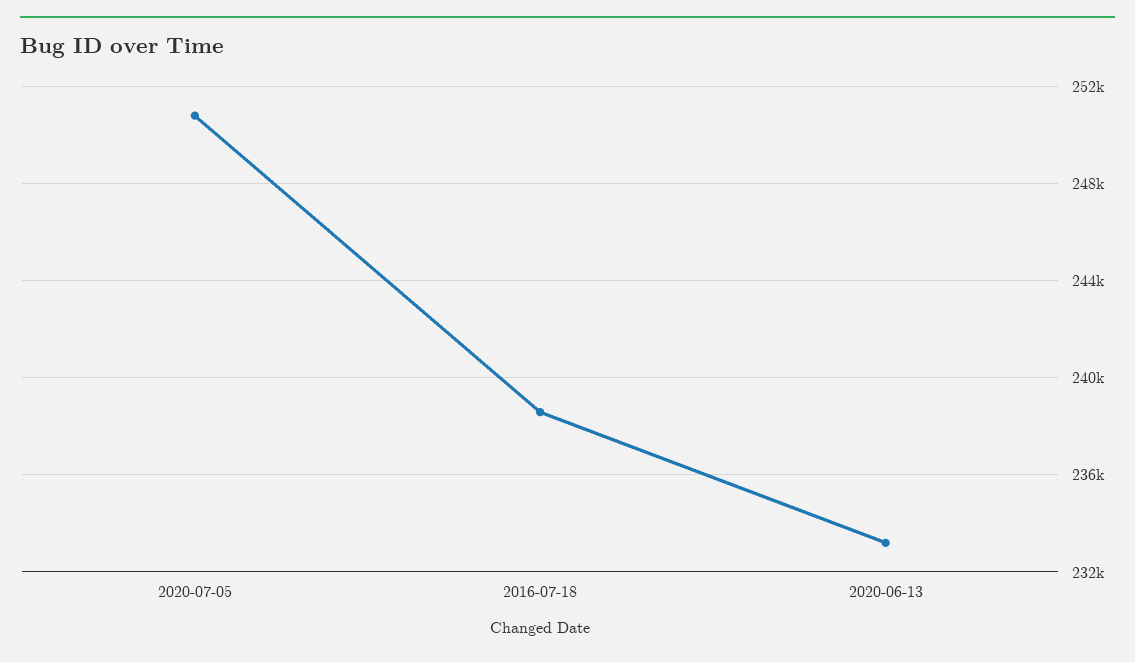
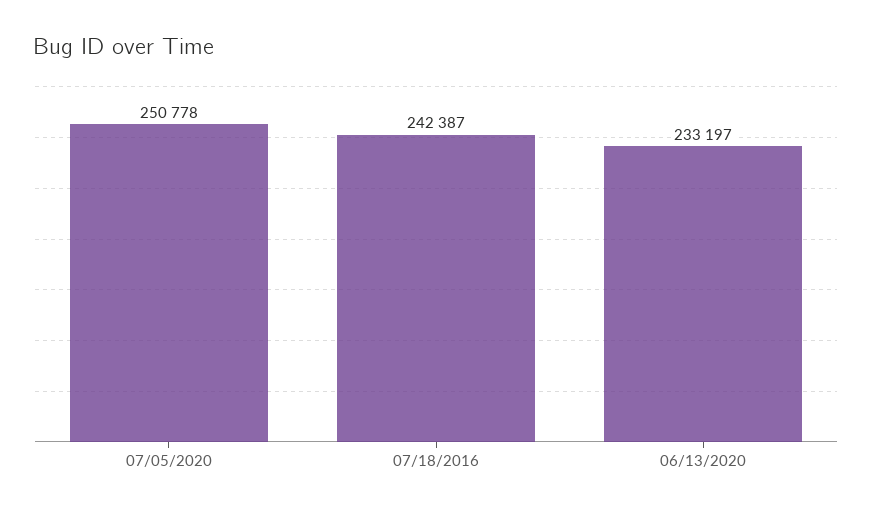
2016-07-18: 238500 -> 242387

